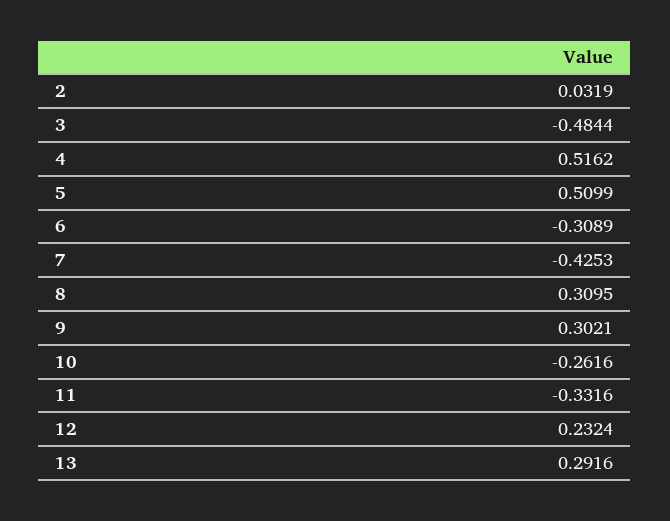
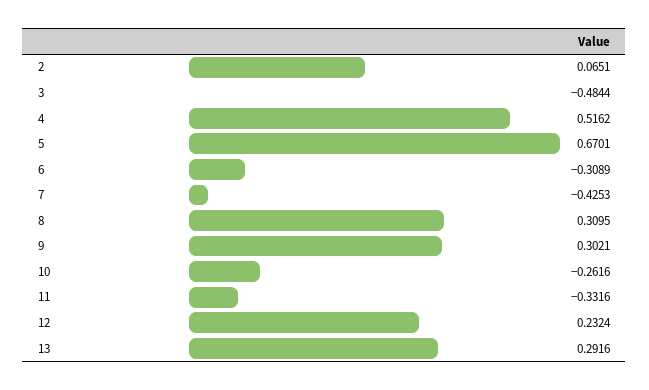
2: 0.0319 -> 0.0651
5: 0.5099 -> 0.6701

